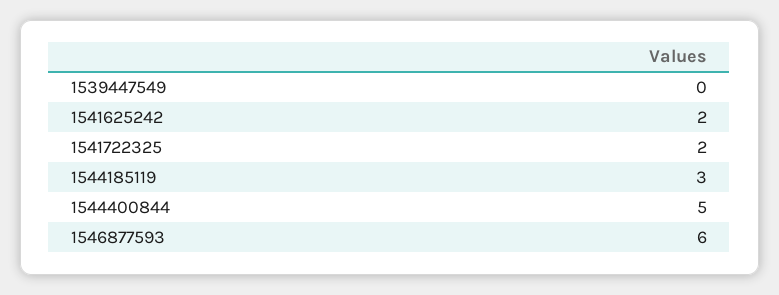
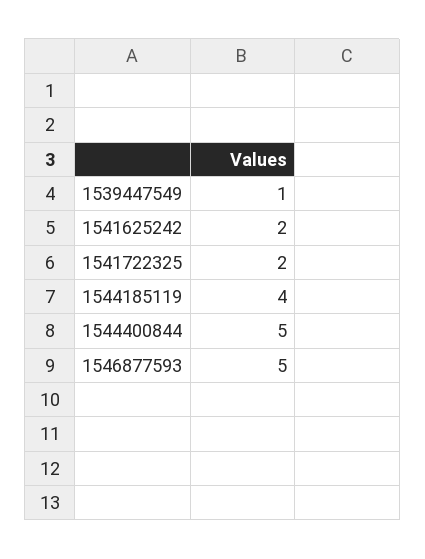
1539447549: 0 -> 1
1544185119: 3 -> 4
1546877593: 6 -> 5

